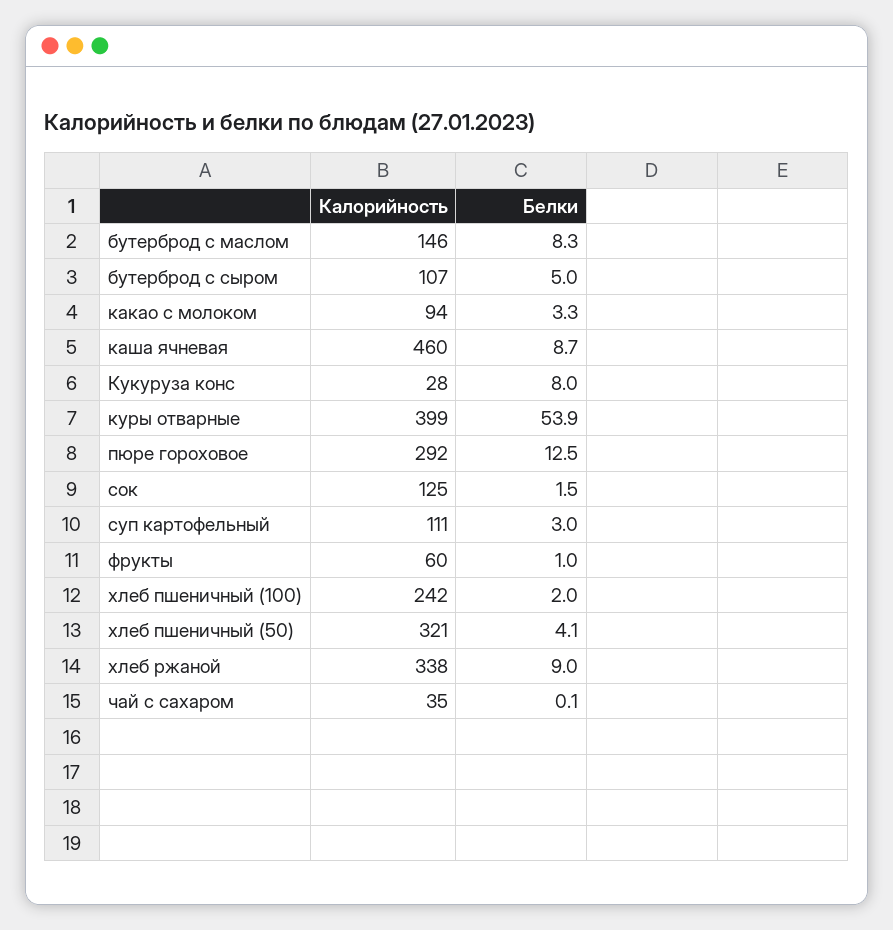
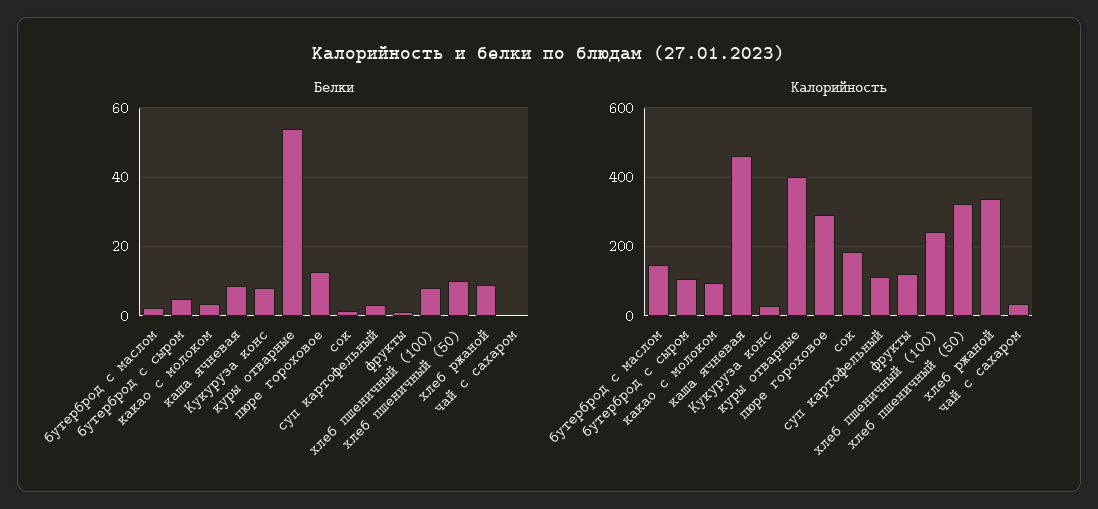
Белки, бутерброд с маслом: 8.3 -> 2
Калорийность, сок: 125 -> 180
Калорийность, фрукты: 60 -> 120
Белки, хлеб пшеничный (100): 2 -> 8
Белки, хлеб пшеничный (50): 4.1 -> 10

